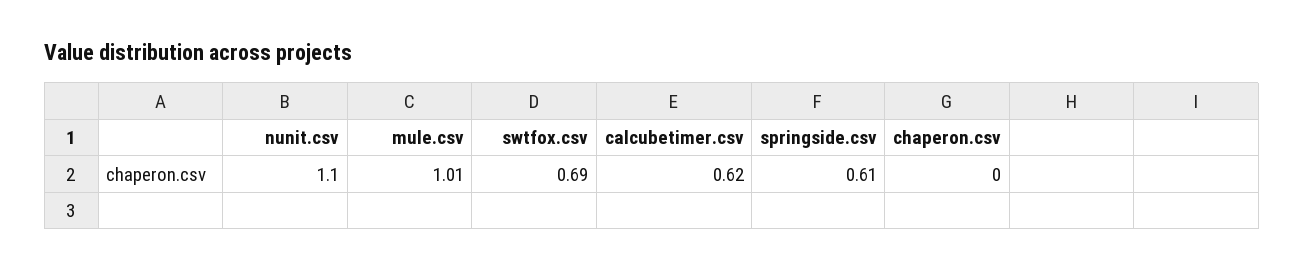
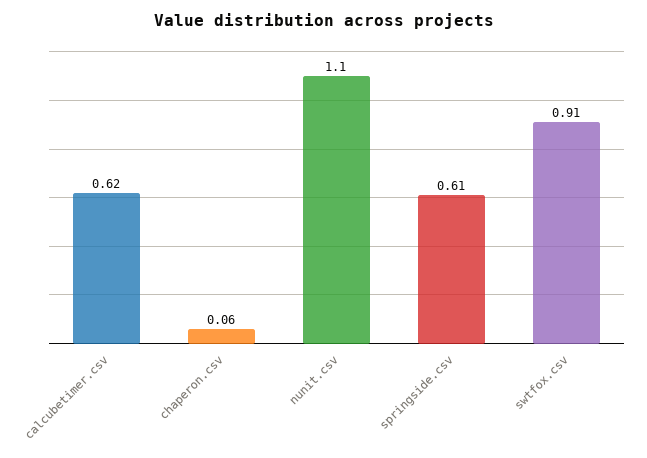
mule.csv: 1.01 -> none
swtfox.csv: 0.69 -> 0.91
chaperon.csv: 0 -> 0.06

